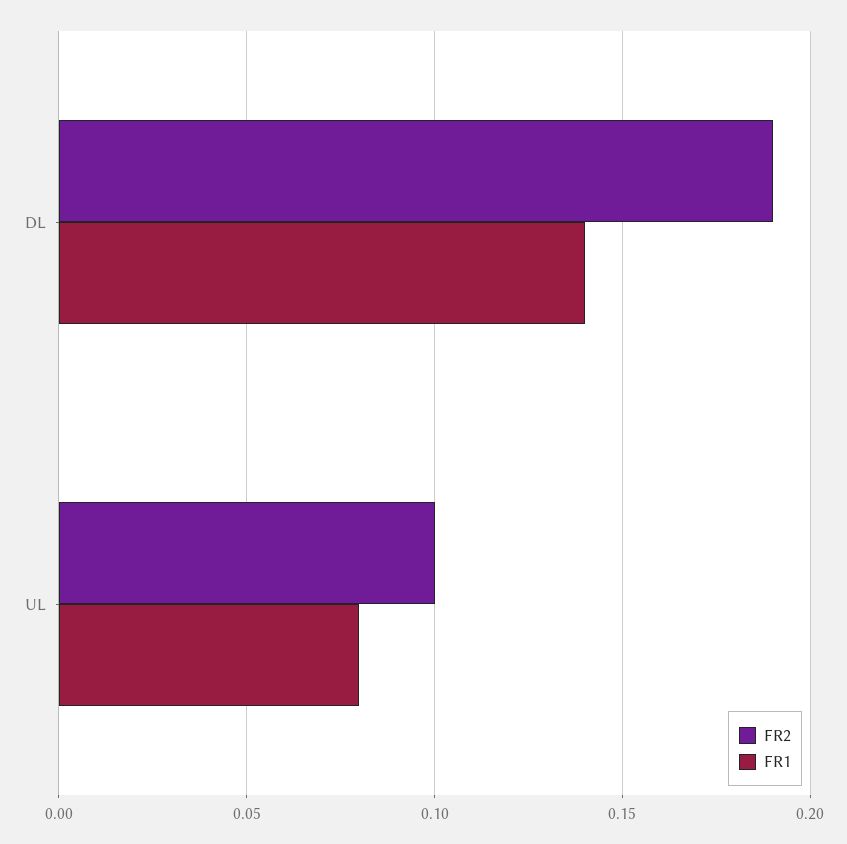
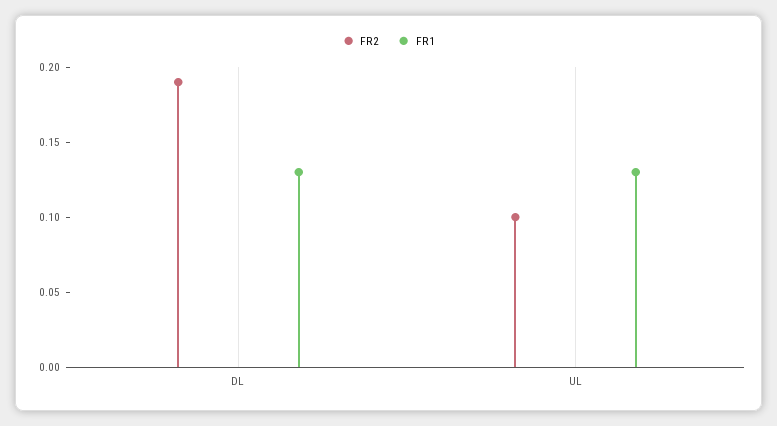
FR1, DL: 0.14 -> 0.13
FR1, UL: 0.08 -> 0.13

